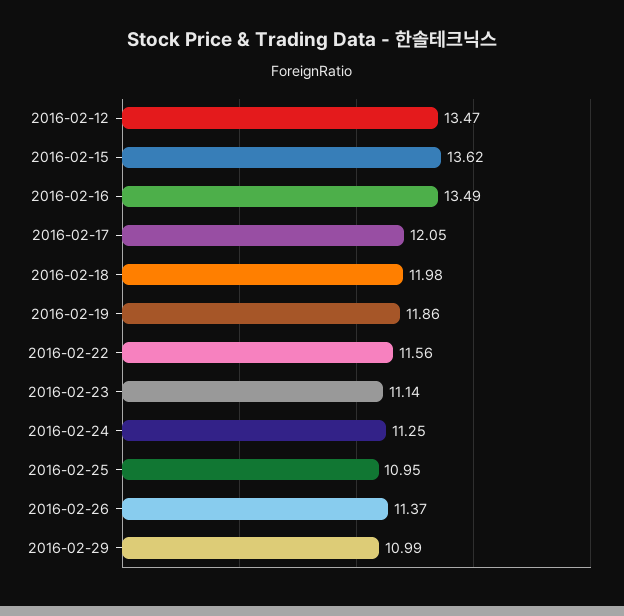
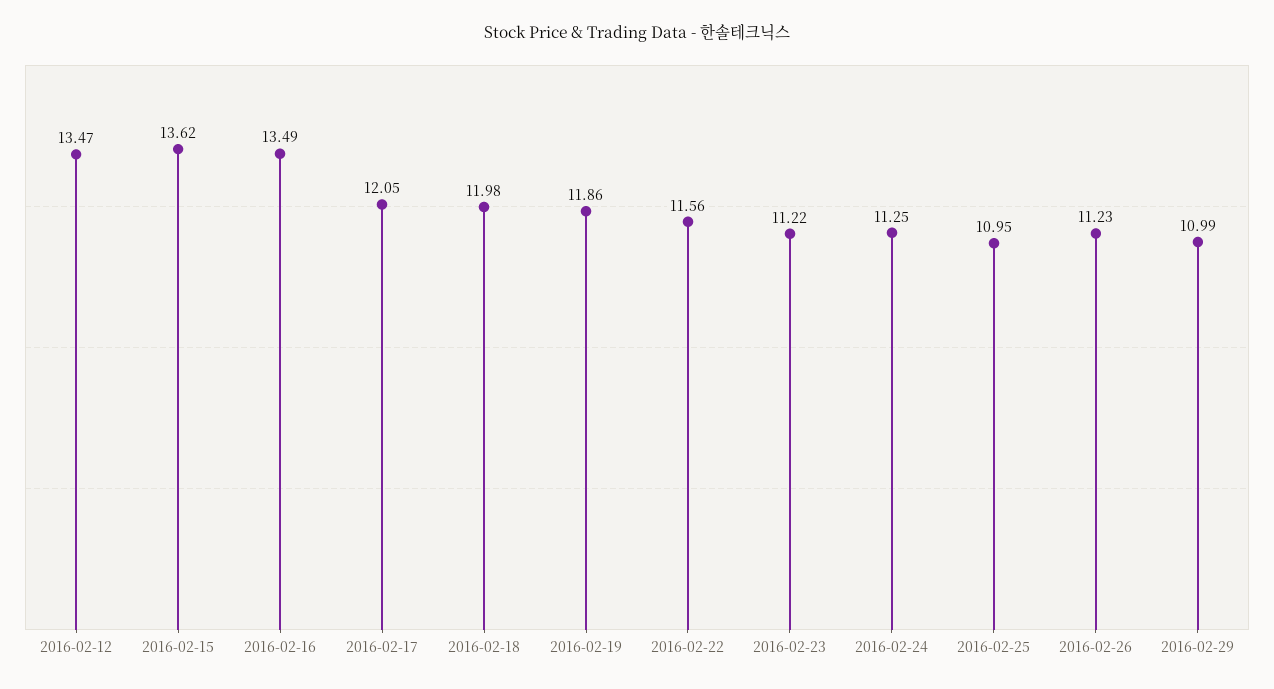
2016-02-23: 11.14 -> 11.22
2016-02-26: 11.37 -> 11.23

